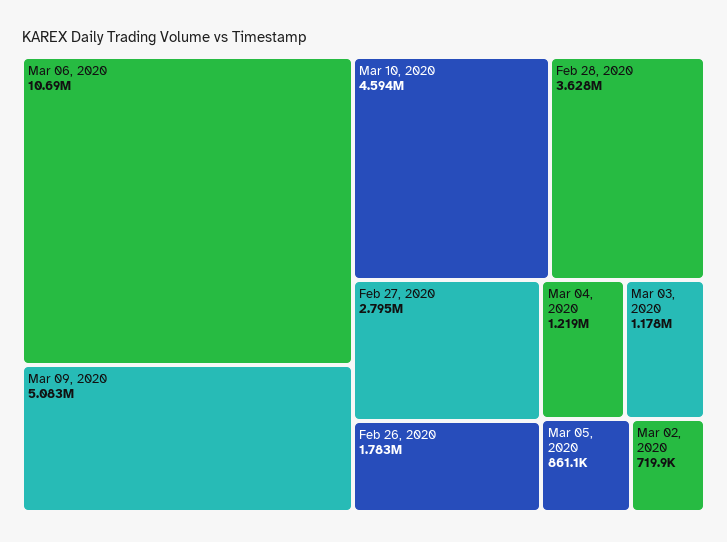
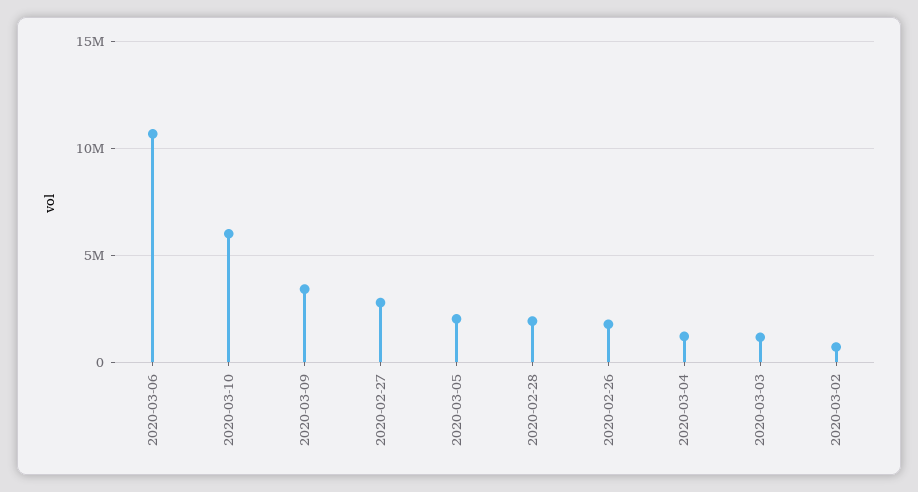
Mar 09, 2020: 5083000 -> 3500000
Mar 10, 2020: 4594000 -> 6000000
Feb 28, 2020: 3628000 -> 2000000
Mar 05, 2020: 861100 -> 2000000

